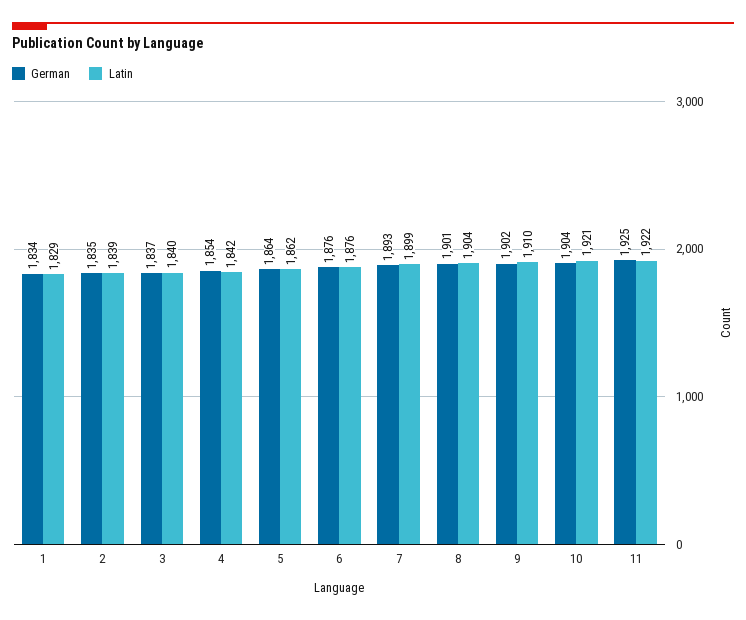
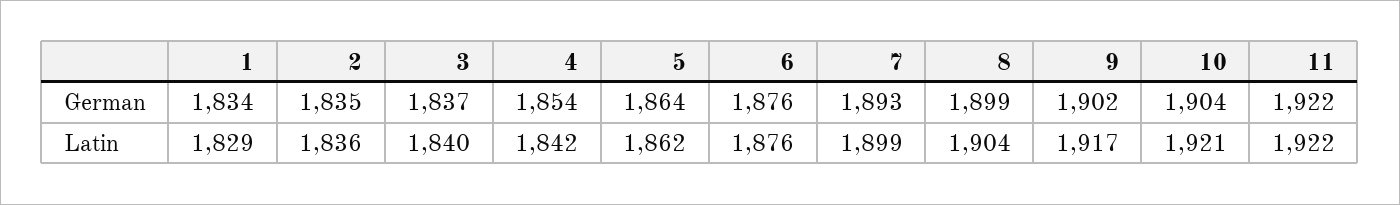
Latin, 2: 1839 -> 1836
German, 8: 1901 -> 1899
Latin, 9: 1910 -> 1917
German, 11: 1925 -> 1922

